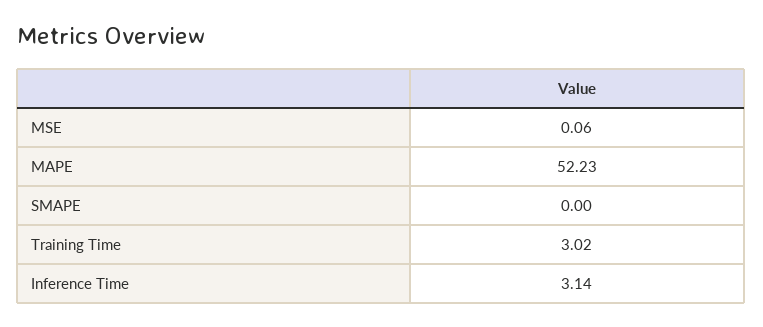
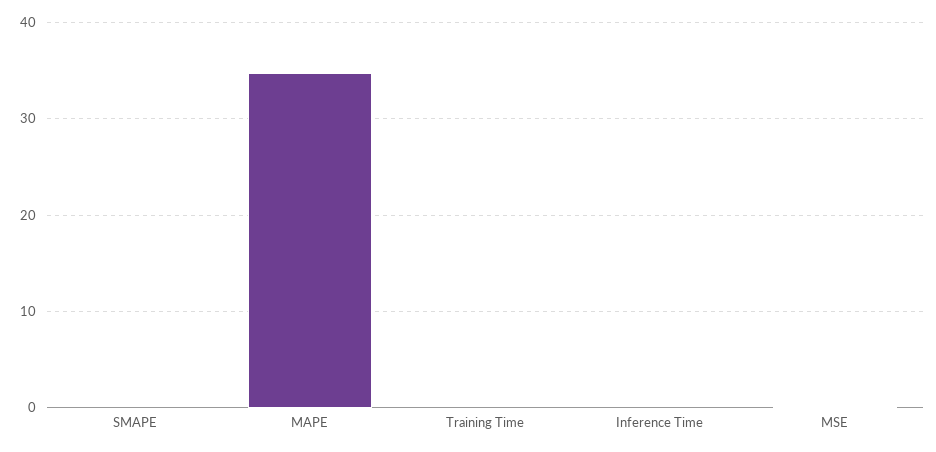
MAPE: 52.23 -> 35
Training Time: 3.02 -> 0
Inference Time: 3.14 -> 0

